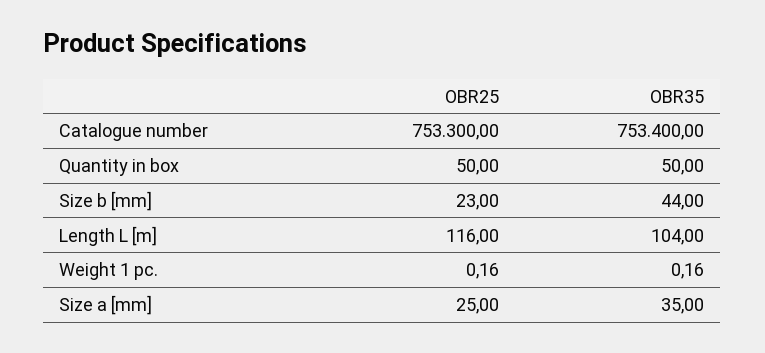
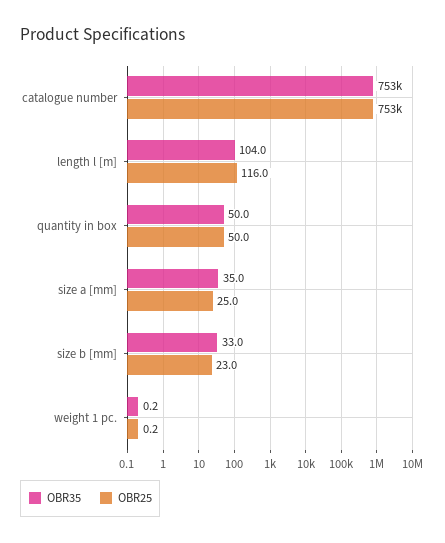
OBR35, Size b [mm]: 44 -> 33

